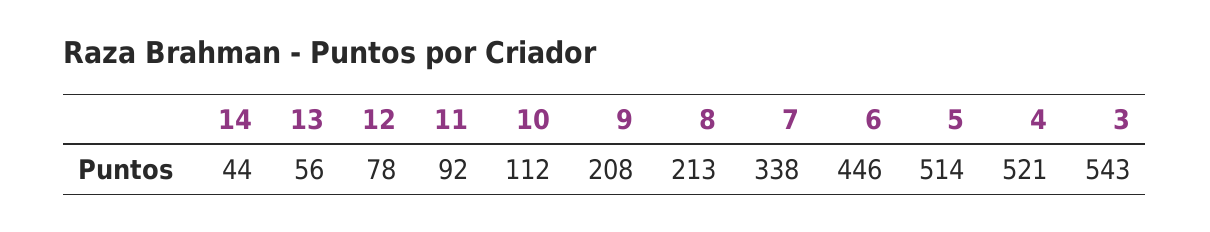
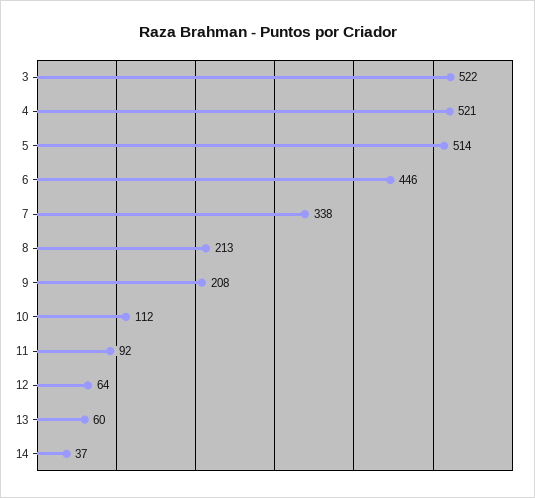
14: 44 -> 37
13: 56 -> 60
12: 78 -> 64
3: 543 -> 522

